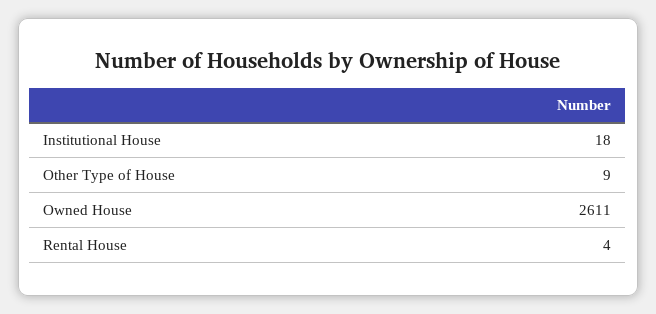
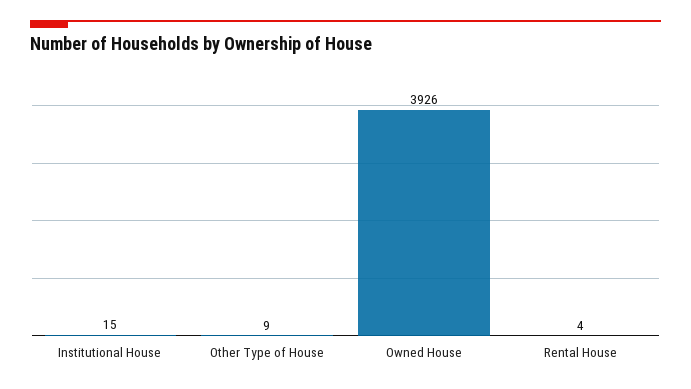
Institutional House: 18 -> 15
Owned House: 2611 -> 3926

